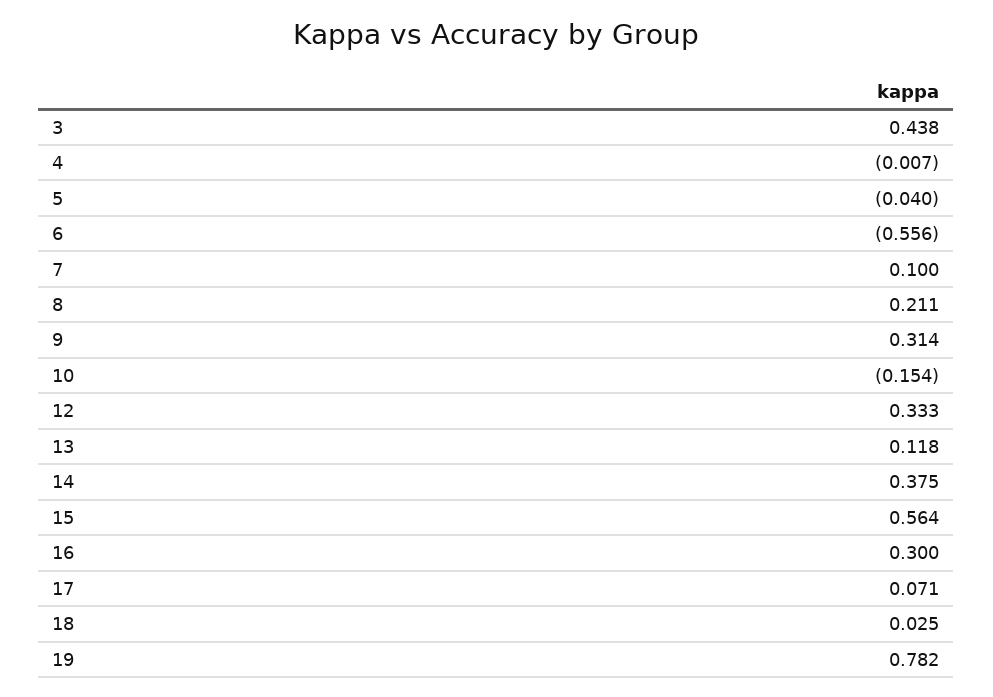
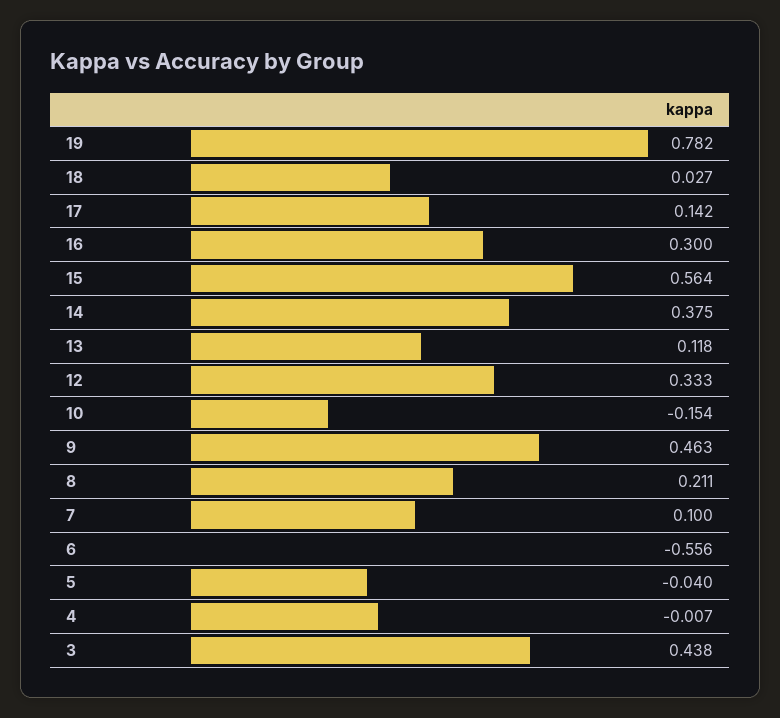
9: 0.314 -> 0.463
17: 0.071 -> 0.142
18: 0.025 -> 0.027

